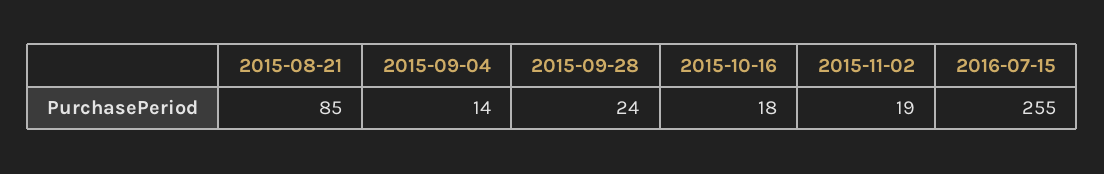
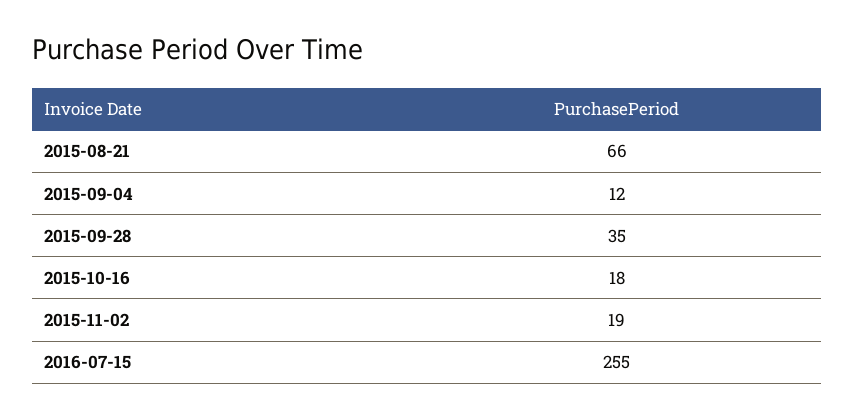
2015-08-21: 85 -> 66
2015-09-04: 14 -> 12
2015-09-28: 24 -> 35

